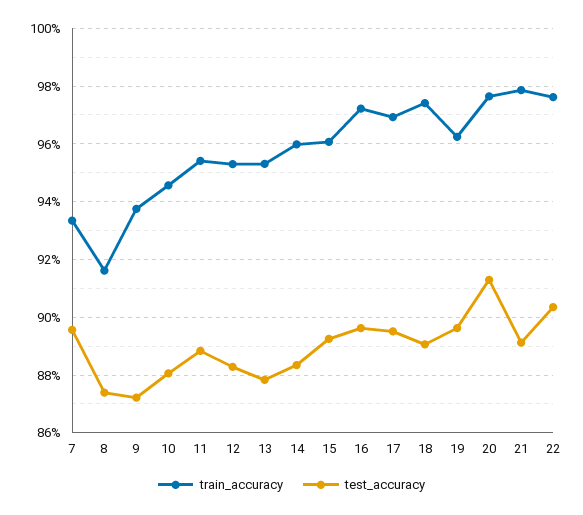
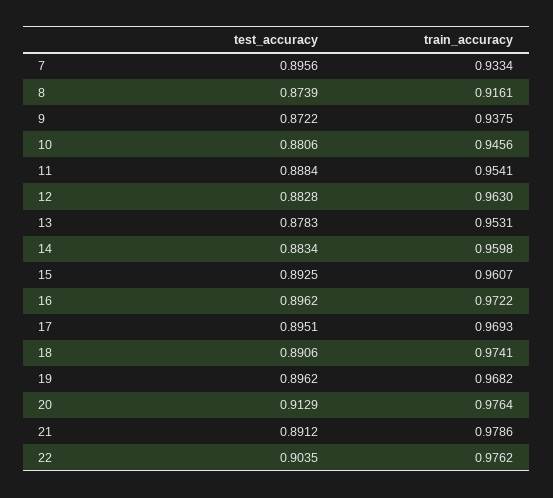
train_accuracy, 12: 0.9525 -> 0.963
train_accuracy, 19: 0.9625 -> 0.9682

